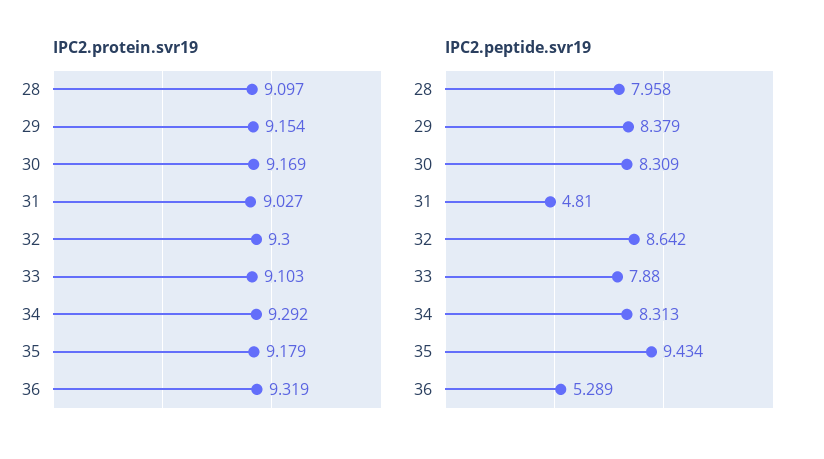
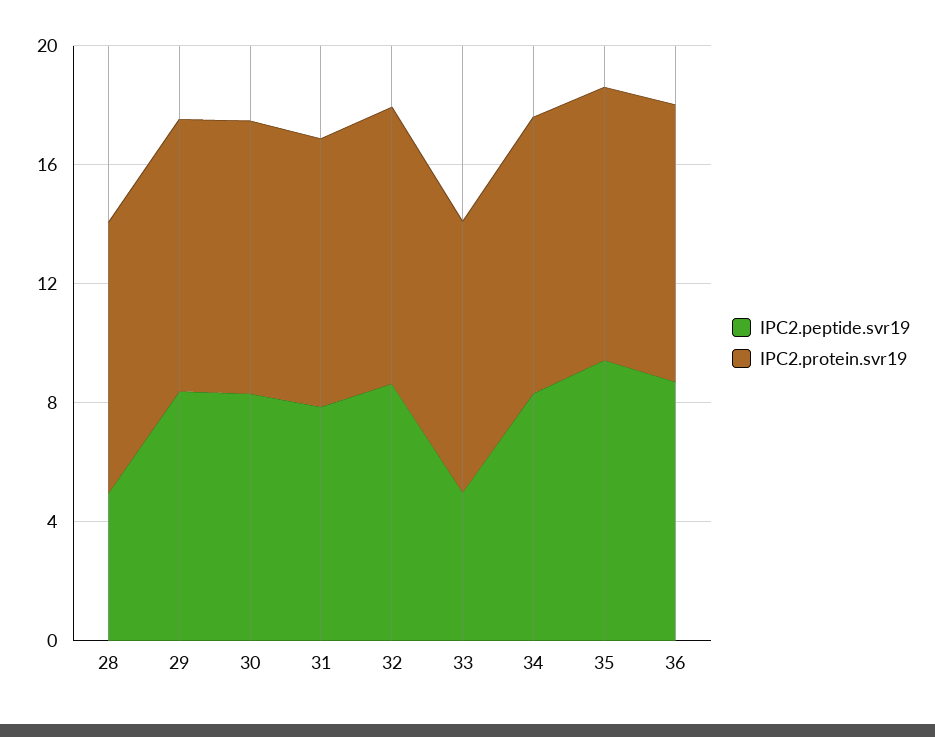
IPC2.peptide.svr19, 28: 7.958 -> 5
IPC2.peptide.svr19, 31: 4.81 -> 8
IPC2.peptide.svr19, 33: 7.88 -> 5
IPC2.peptide.svr19, 36: 5.289 -> 9

